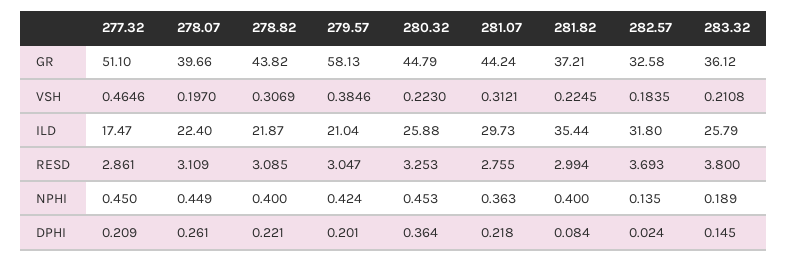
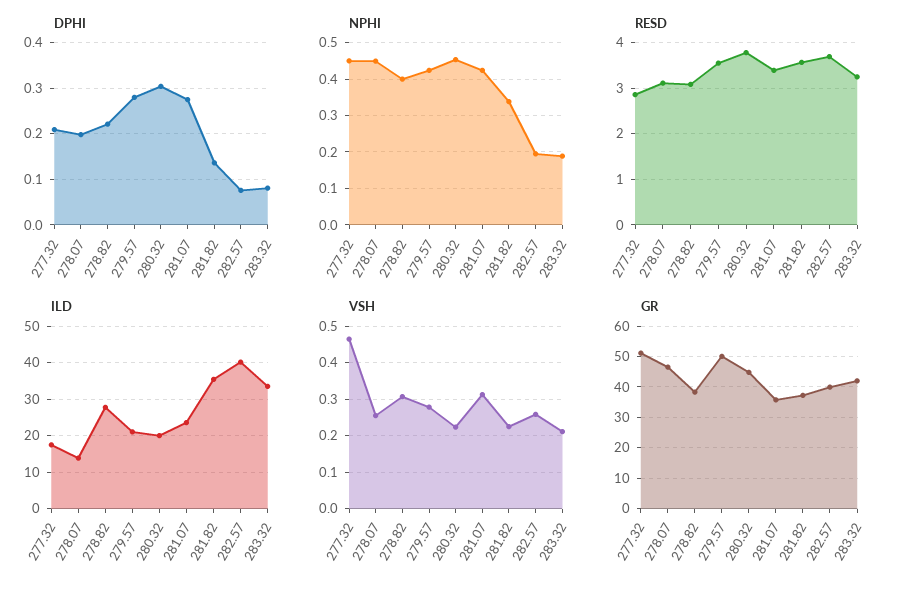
GR, 278.07: 39.66 -> 46
GR, 278.82: 43.82 -> 38
GR, 279.57: 58.13 -> 50
GR, 281.07: 44.24 -> 36
GR, 282.57: 32.58 -> 40
GR, 283.32: 36.12 -> 42
VSH, 278.07: 0.197 -> 0.26
VSH, 279.57: 0.3846 -> 0.28
VSH, 282.57: 0.1835 -> 0.26
ILD, 278.07: 22.4 -> 14
ILD, 278.82: 21.87 -> 28
ILD, 280.32: 25.88 -> 20
ILD, 281.07: 29.73 -> 24
ILD, 282.57: 31.8 -> 40
ILD, 283.32: 25.79 -> 34
RESD, 279.57: 3.047 -> 3.6
RESD, 280.32: 3.253 -> 3.8
RESD, 281.07: 2.755 -> 3.4
RESD, 281.82: 2.994 -> 3.6
RESD, 283.32: 3.8 -> 3.2
NPHI, 281.07: 0.363 -> 0.42
NPHI, 281.82: 0.4 -> 0.34
NPHI, 282.57: 0.135 -> 0.2
DPHI, 278.07: 0.261 -> 0.2
DPHI, 279.57: 0.201 -> 0.28
DPHI, 280.32: 0.364 -> 0.3
DPHI, 281.07: 0.218 -> 0.28
DPHI, 281.82: 0.084 -> 0.14
DPHI, 282.57: 0.024 -> 0.08
DPHI, 283.32: 0.145 -> 0.08

